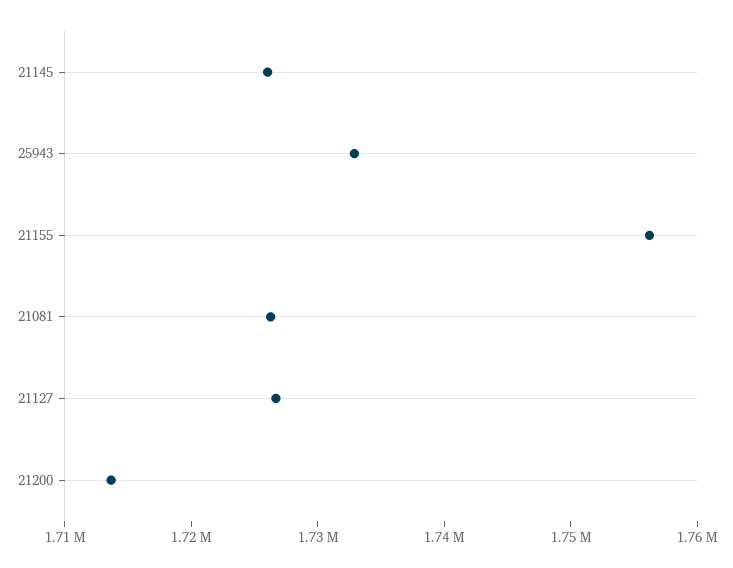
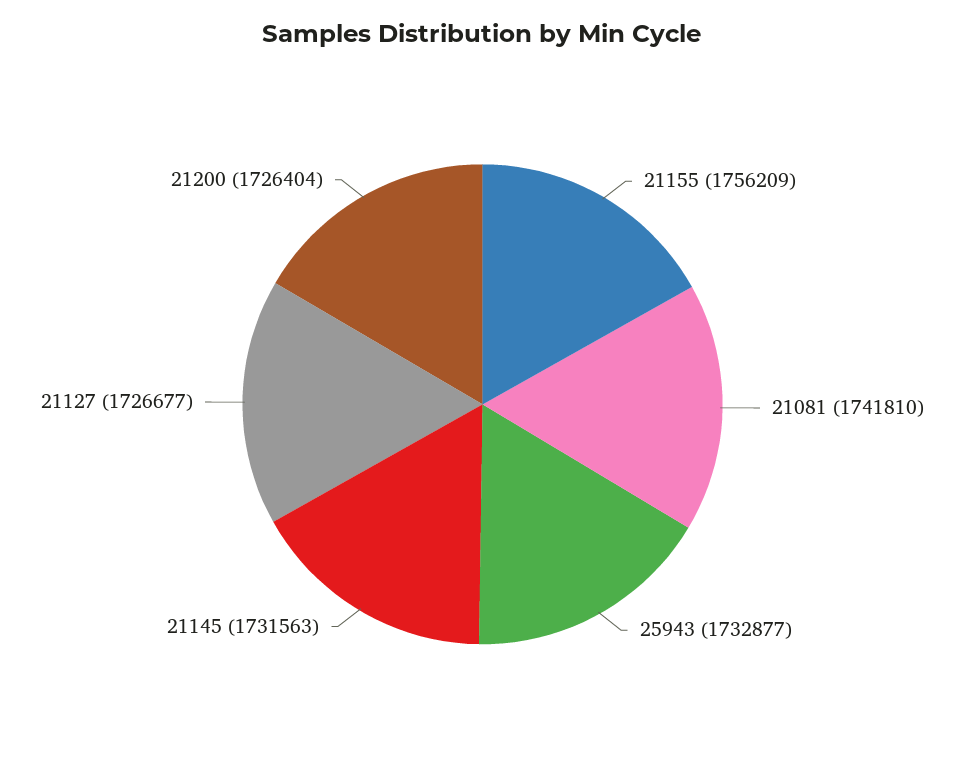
21145: 1726000 -> 1731563
21081: 1726000 -> 1741810
21200: 1714000 -> 1726404

